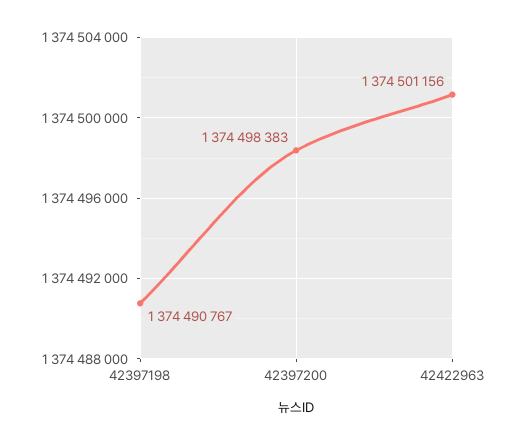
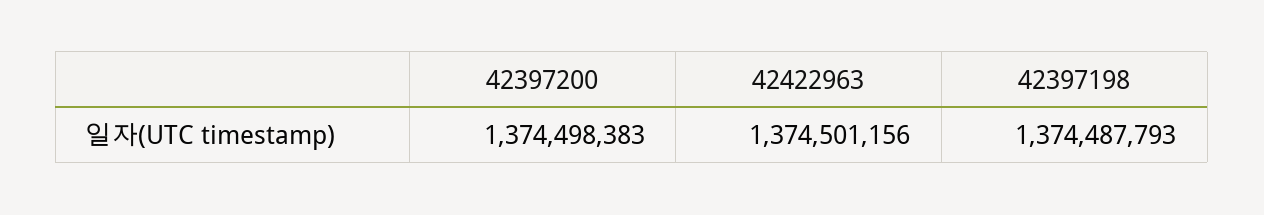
42397198: 1374490767 -> 1374487793

